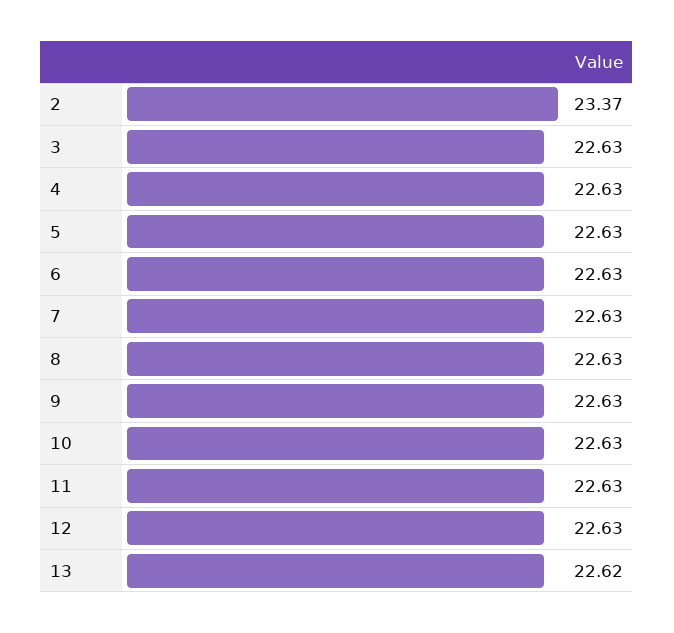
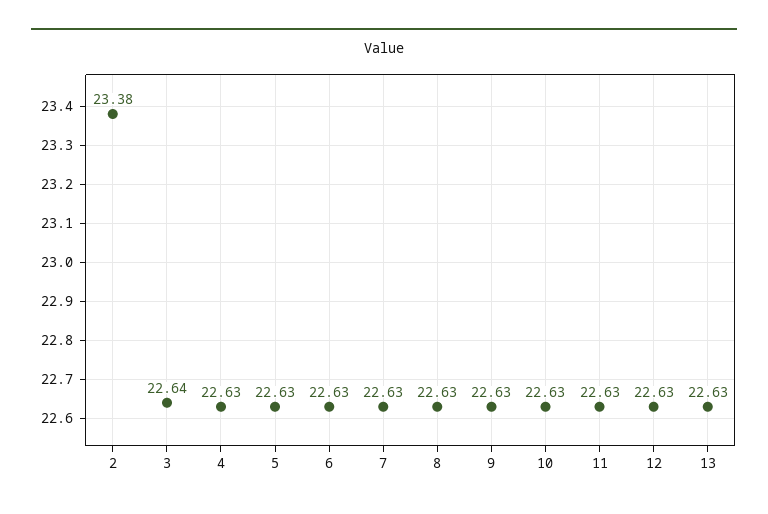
2: 23.37 -> 23.38
3: 22.63 -> 22.64
13: 22.62 -> 22.63

